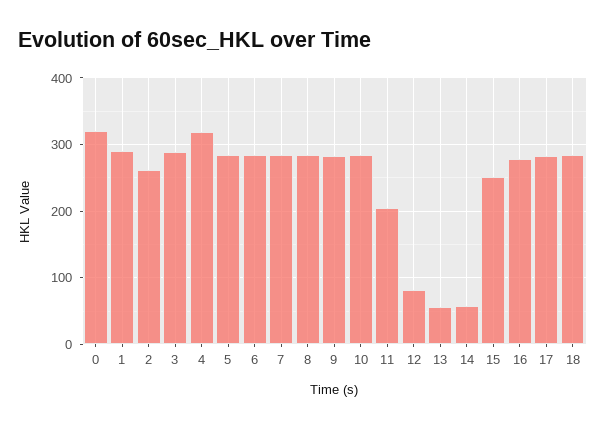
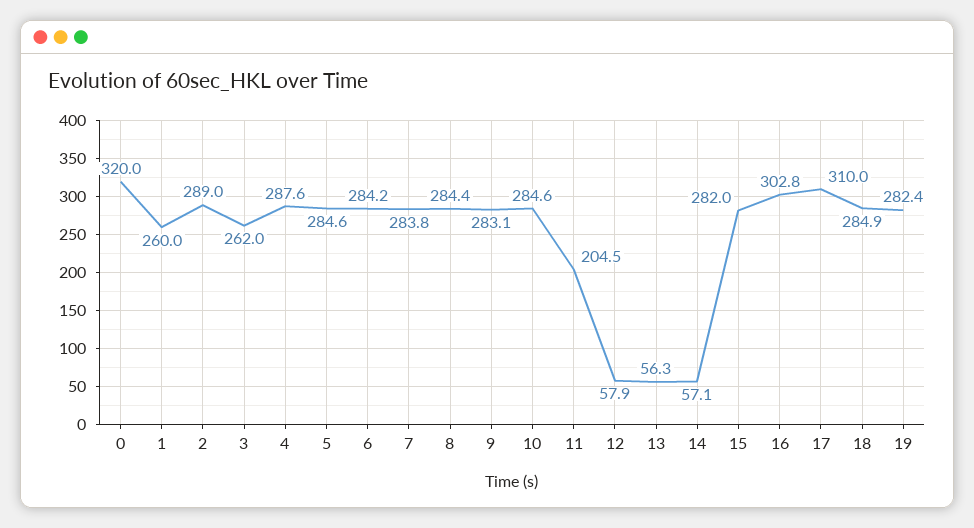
1: 290 -> 260
2: 260 -> 289
3: 290 -> 262
4: 320 -> 287.6
12: 80 -> 57.9
15: 250 -> 282
16: 280 -> 302.8
17: 280 -> 310
19: none -> 282.4

